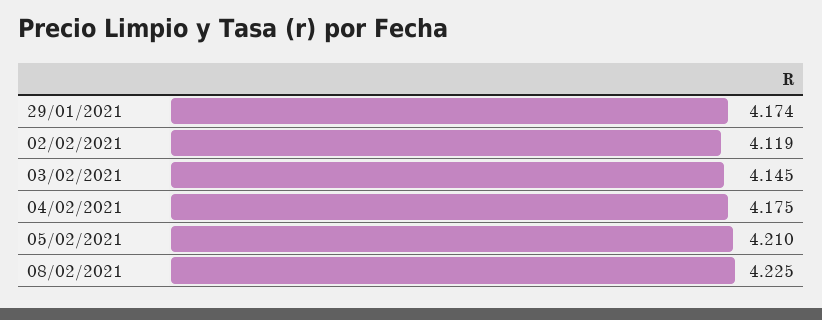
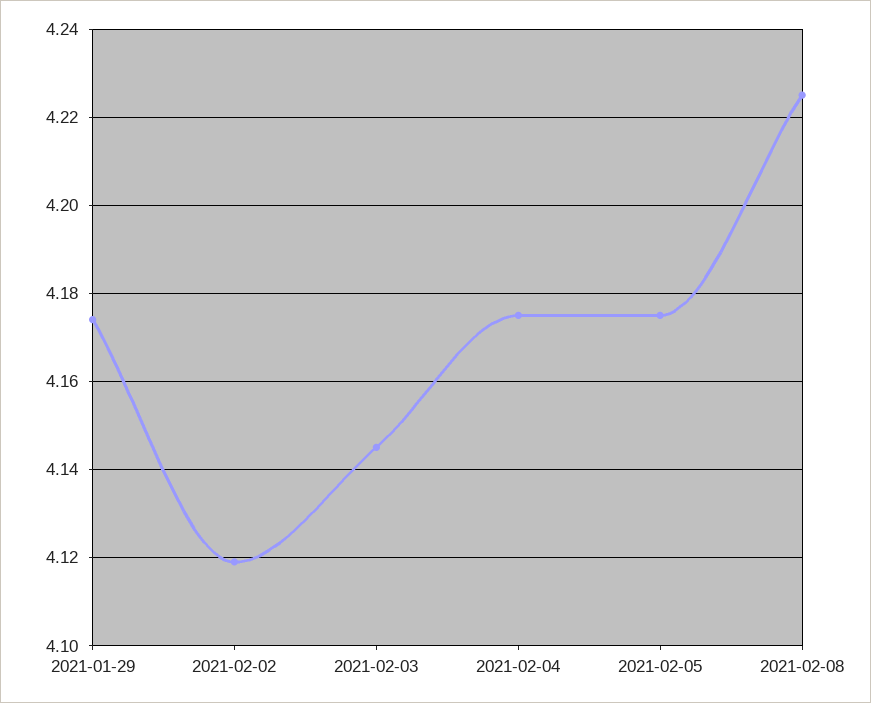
05/02/2021: 4.21 -> 4.175

